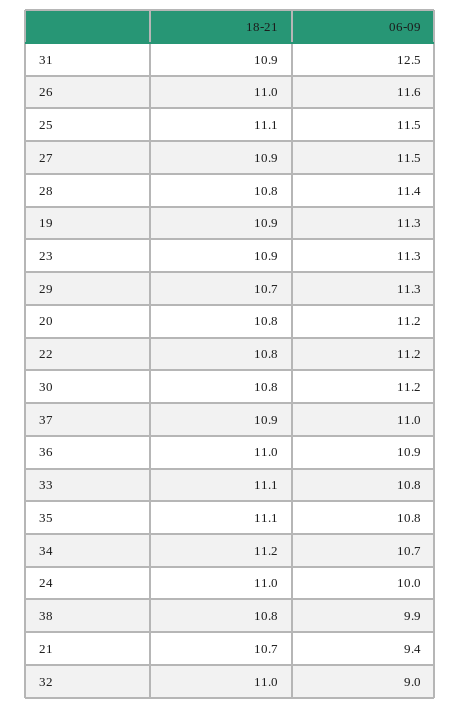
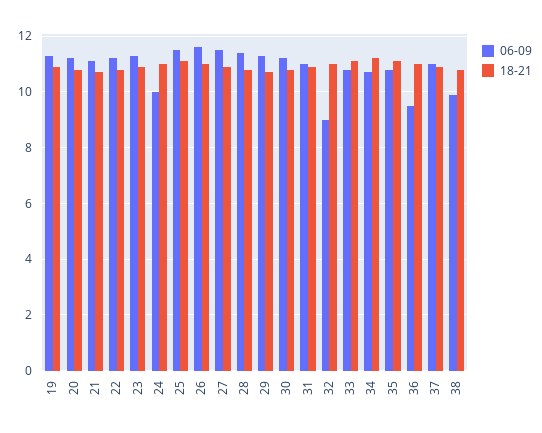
06-09, 31: 12.5 -> 11
06-09, 36: 10.9 -> 9.5
06-09, 21: 9.4 -> 11

